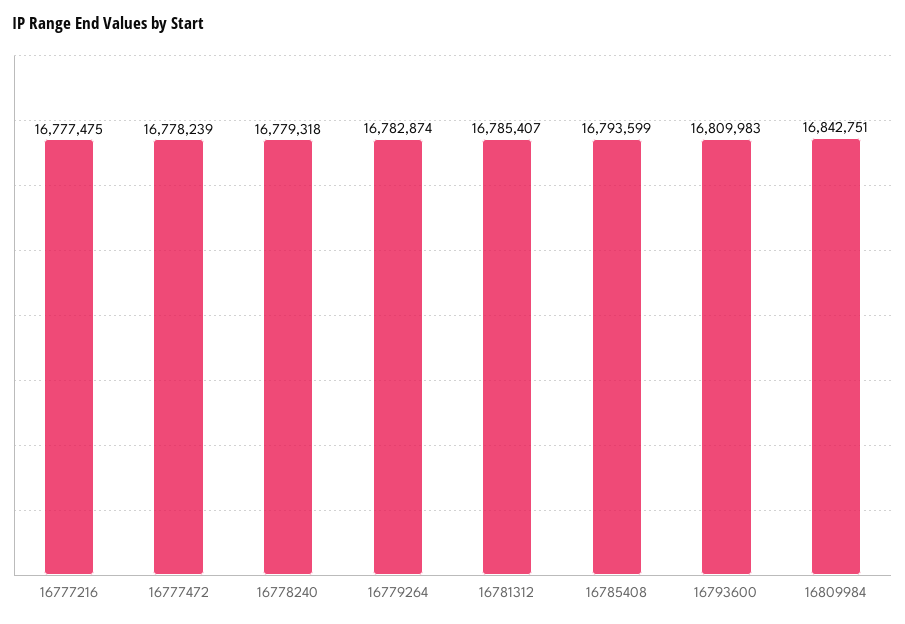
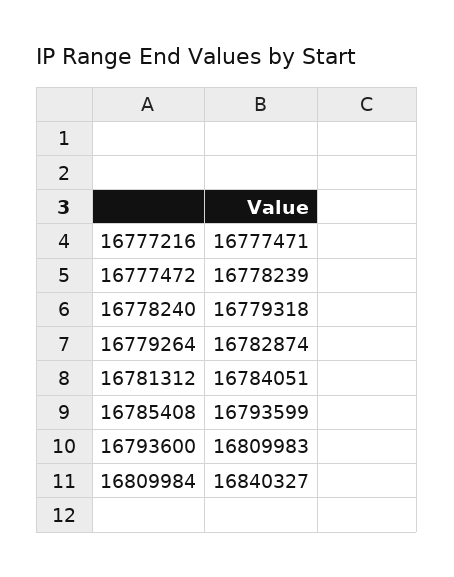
16777216: 16777475 -> 16777471
16781312: 16785407 -> 16784051
16809984: 16842751 -> 16840327

